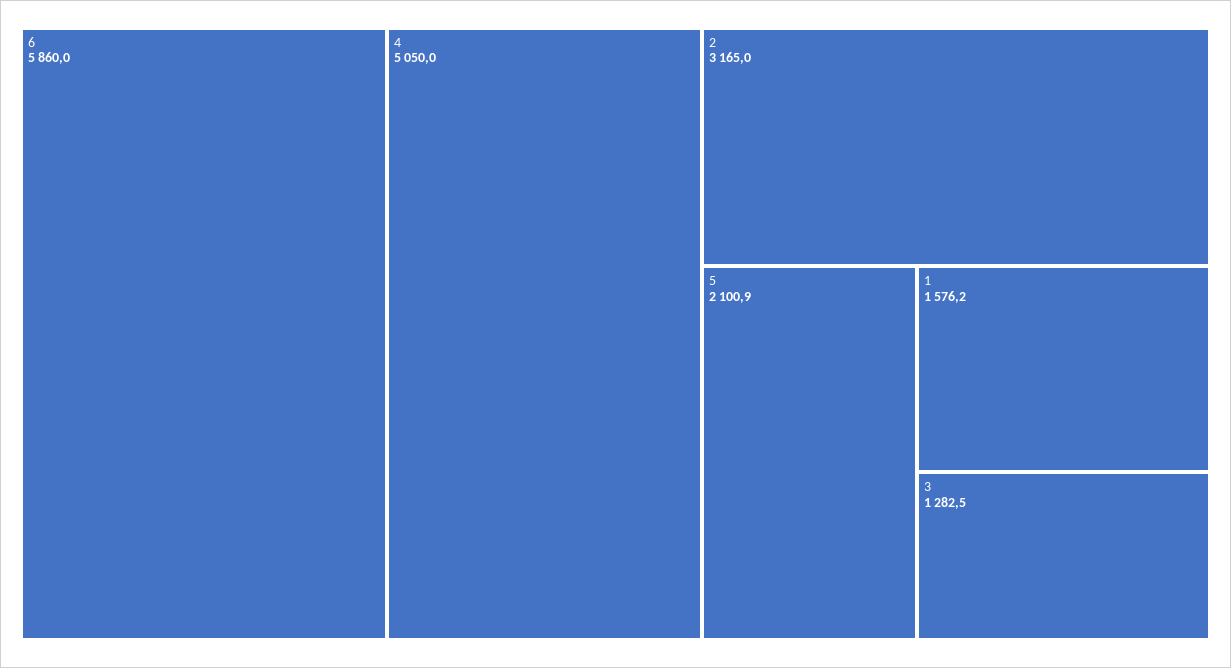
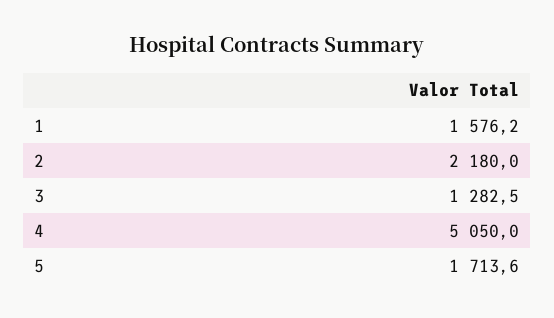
6: 5860 -> none
2: 3165 -> 2180
5: 2100.9 -> 1713.6

